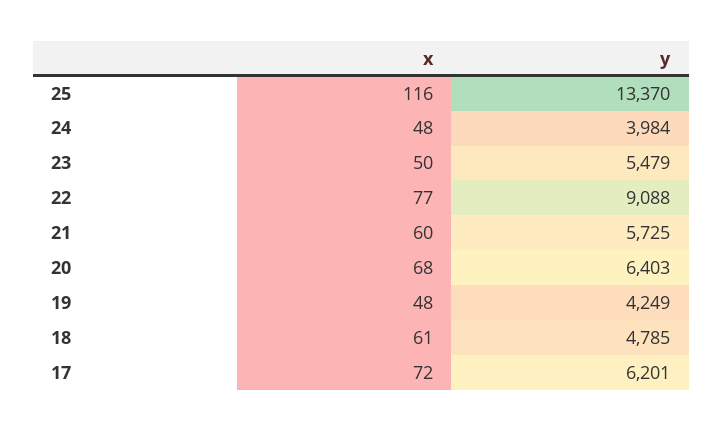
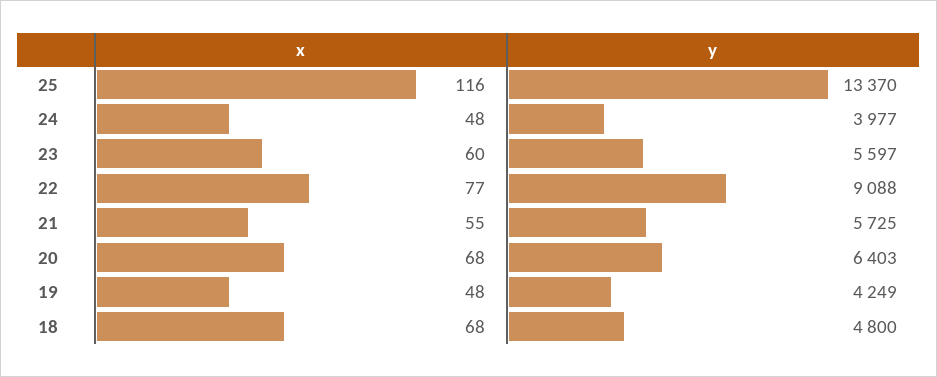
y, 24: 3984 -> 3977
x, 23: 50 -> 60
y, 23: 5479 -> 5597
x, 21: 60 -> 55
x, 18: 61 -> 68
y, 18: 4785 -> 4800
x, 17: 72 -> none
y, 17: 6201 -> none

